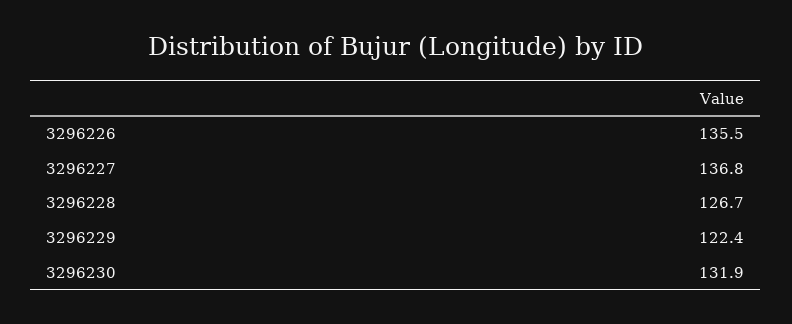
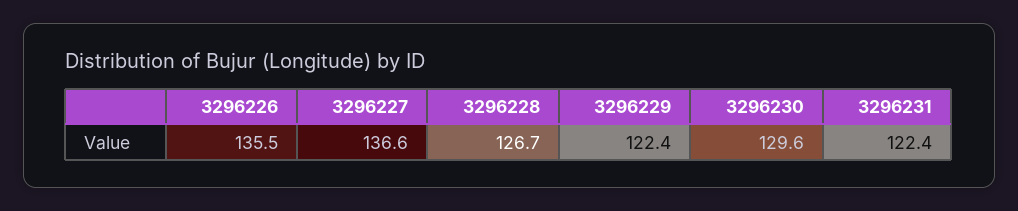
3296227: 136.8 -> 136.6
3296230: 131.9 -> 129.6
3296231: none -> 122.4

